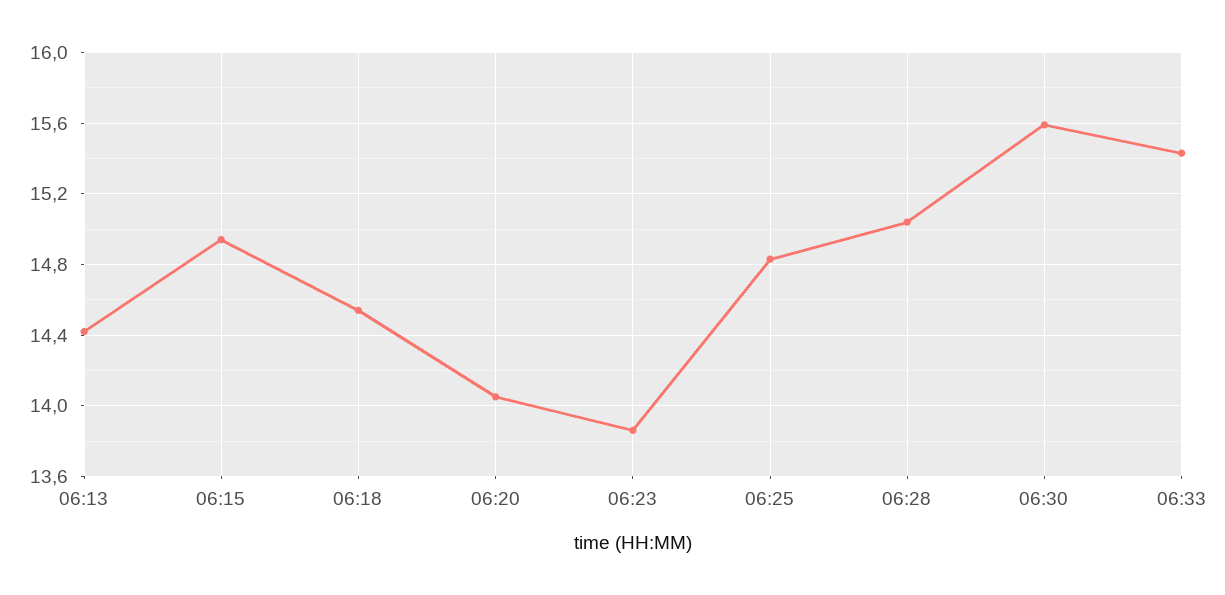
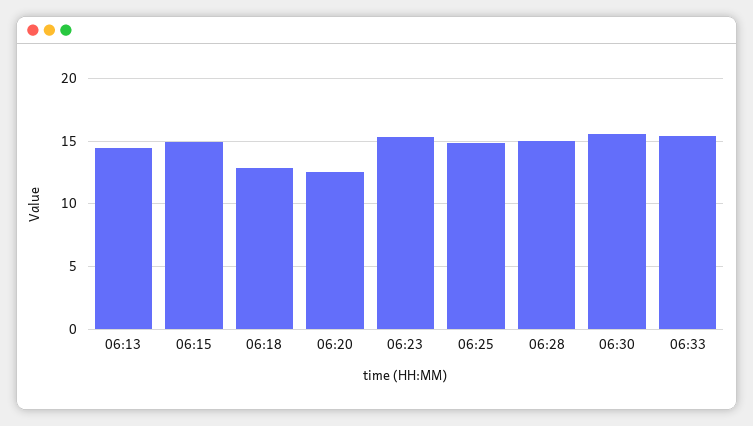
06:18: 14.55 -> 13
06:20: 14.05 -> 12.5
06:23: 13.85 -> 15.5

